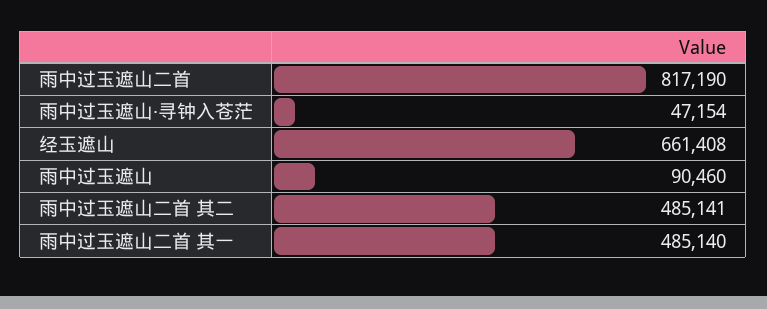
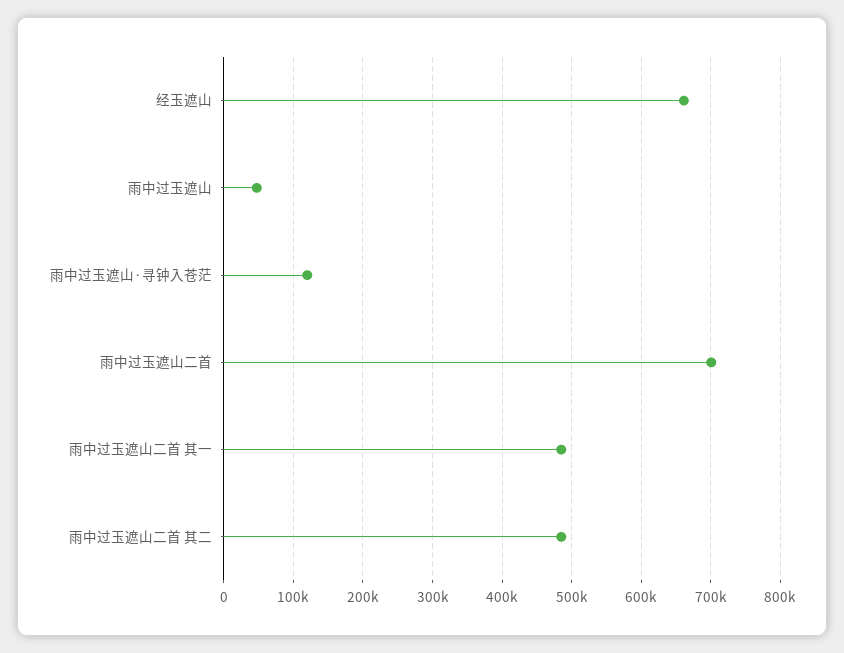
雨中过玉遮山二首: 817190 -> 700000
雨中过玉遮山·寻钟入苍茫: 47154 -> 120000
雨中过玉遮山: 90460 -> 50000

